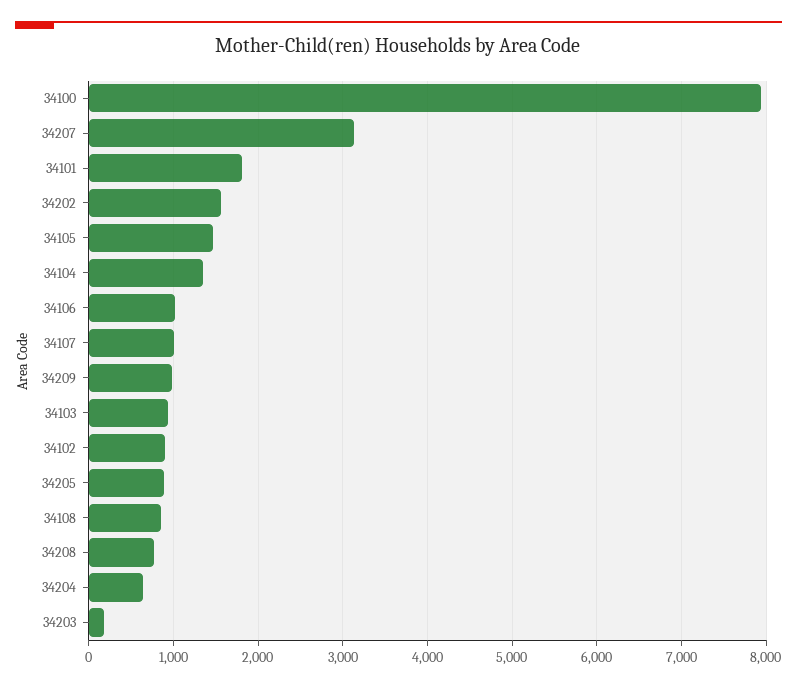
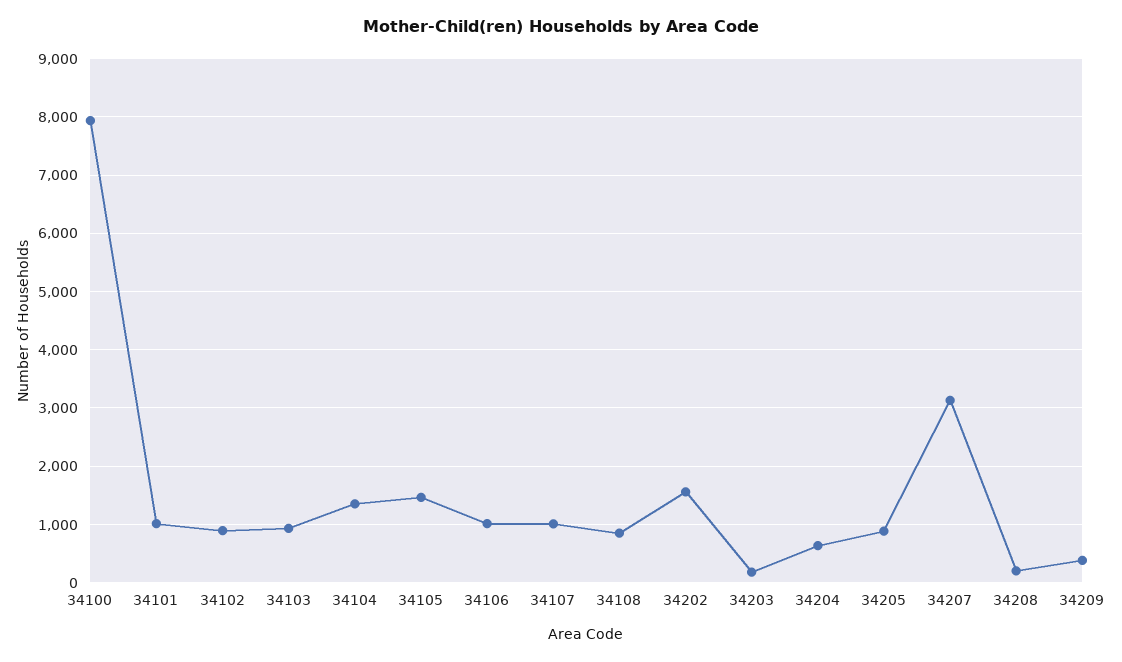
34101: 1800 -> 1000
34209: 1000 -> 400
34208: 800 -> 200

